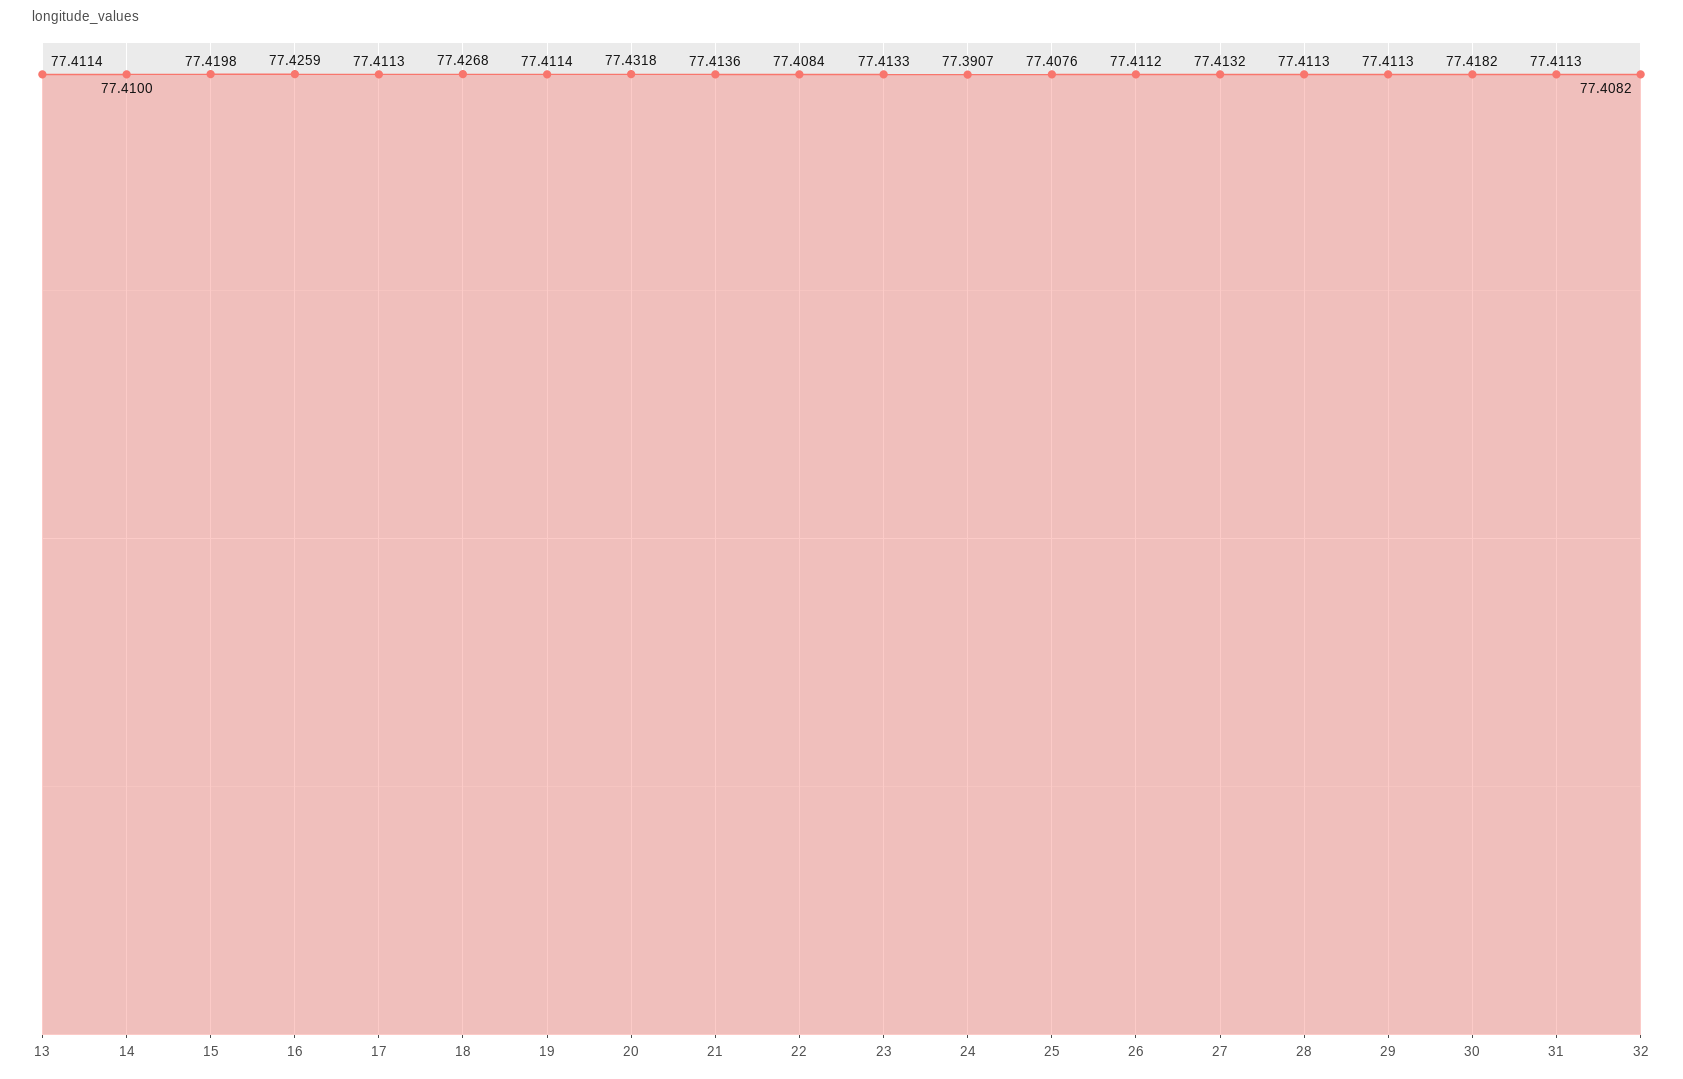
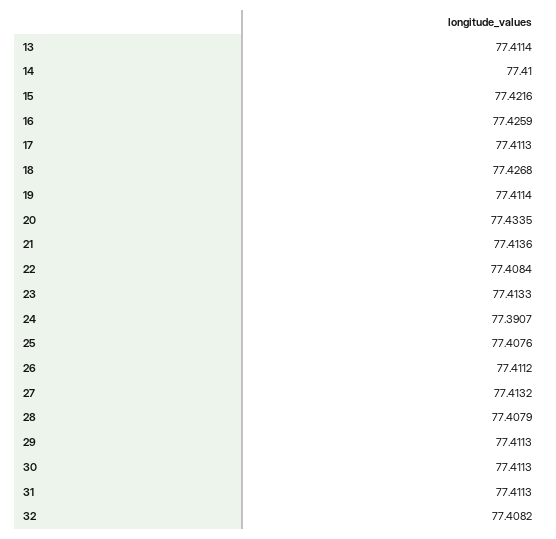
15: 77.4198 -> 77.4216
20: 77.4318 -> 77.4335
28: 77.4113 -> 77.4079
30: 77.4182 -> 77.4113

